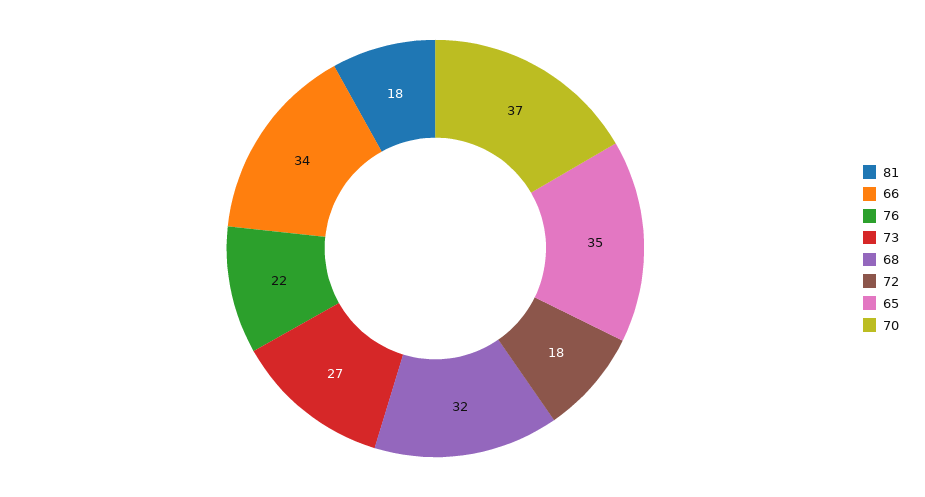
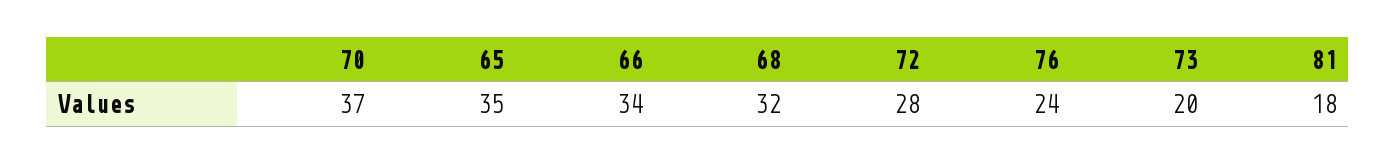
76: 22 -> 24
73: 27 -> 20
72: 18 -> 28

